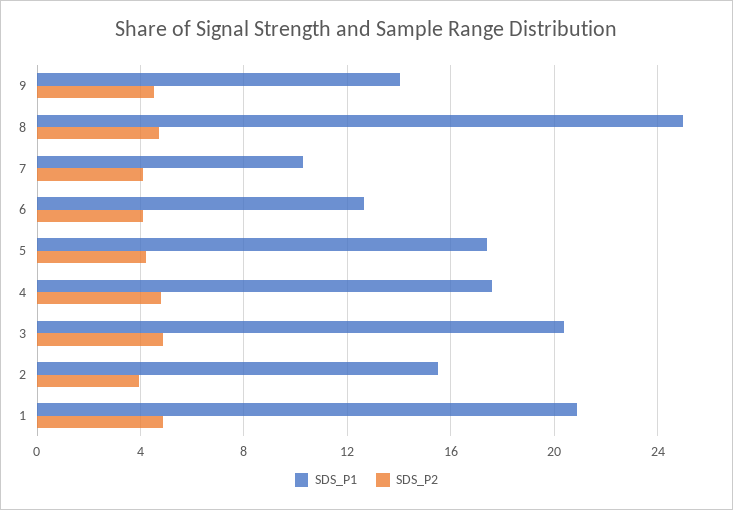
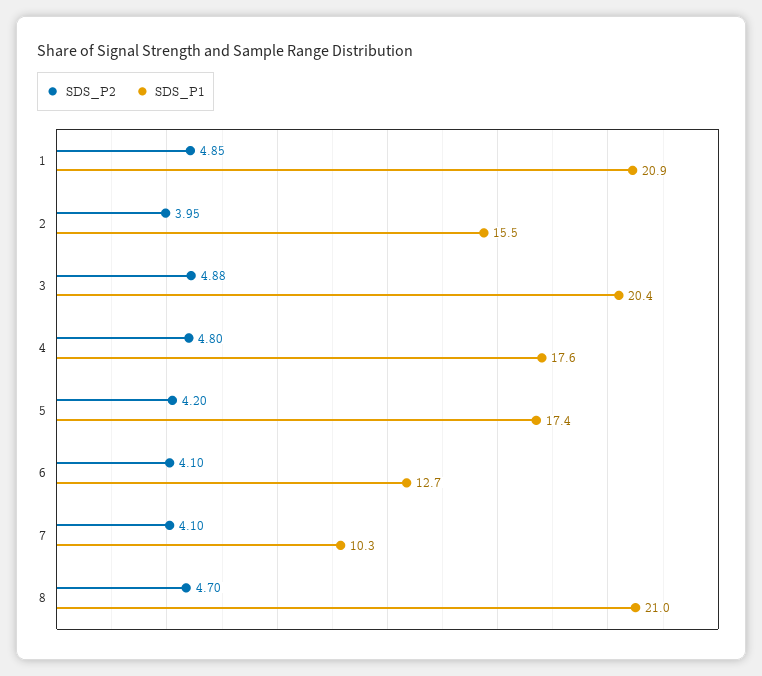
SDS_P1, 9: 14 -> none
SDS_P2, 9: 4.5 -> none
SDS_P1, 8: 25 -> 21

